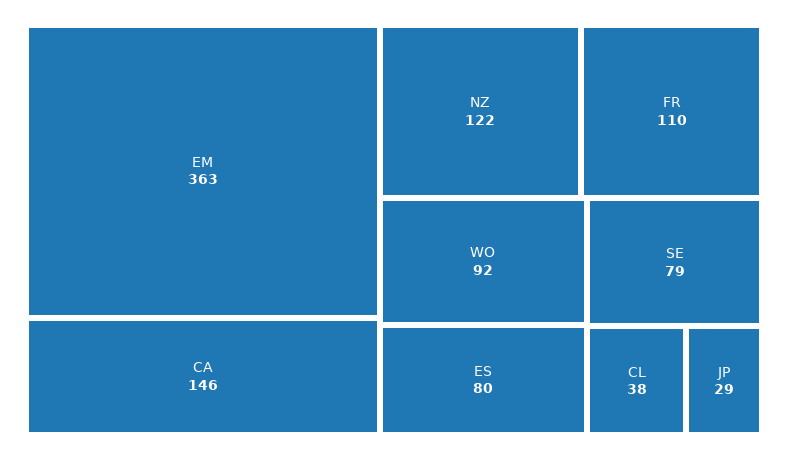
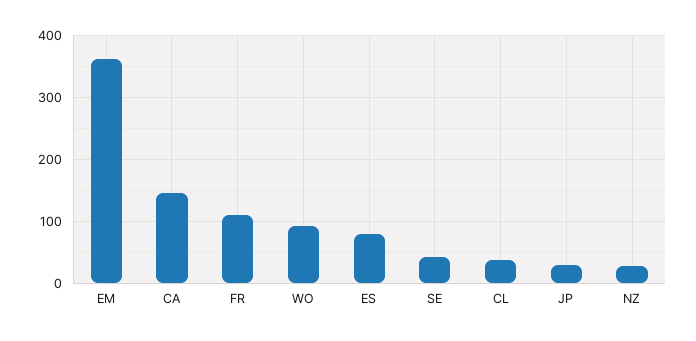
NZ: 122 -> 30
SE: 79 -> 40

